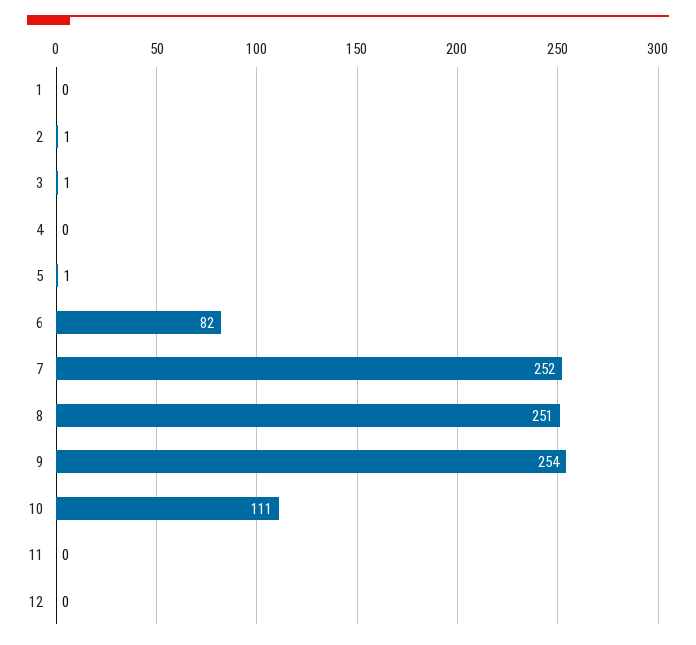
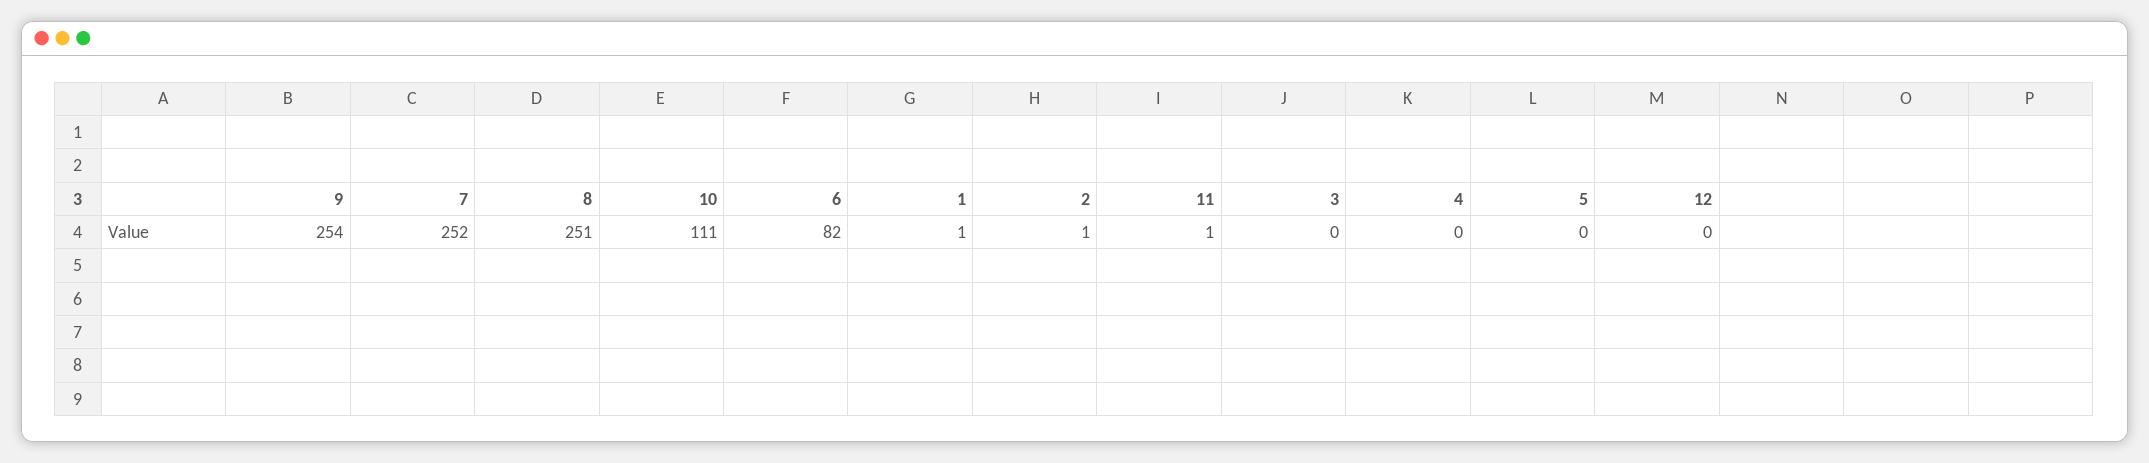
1: 0 -> 1
3: 1 -> 0
5: 1 -> 0
11: 0 -> 1

